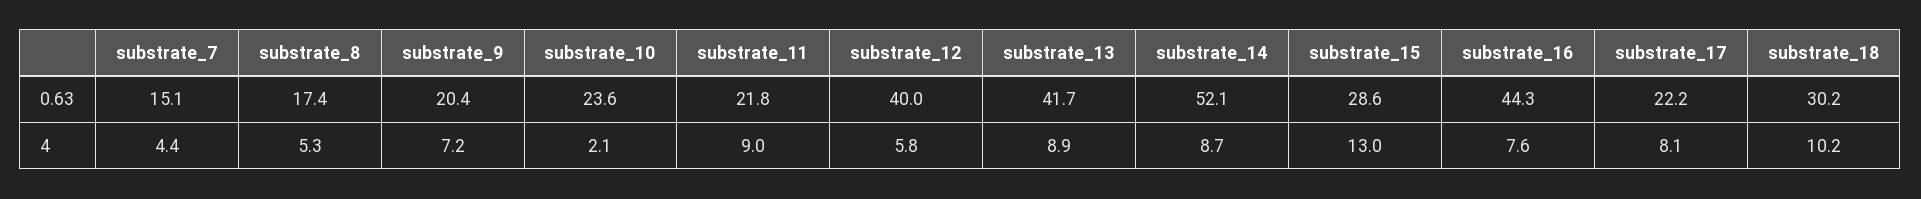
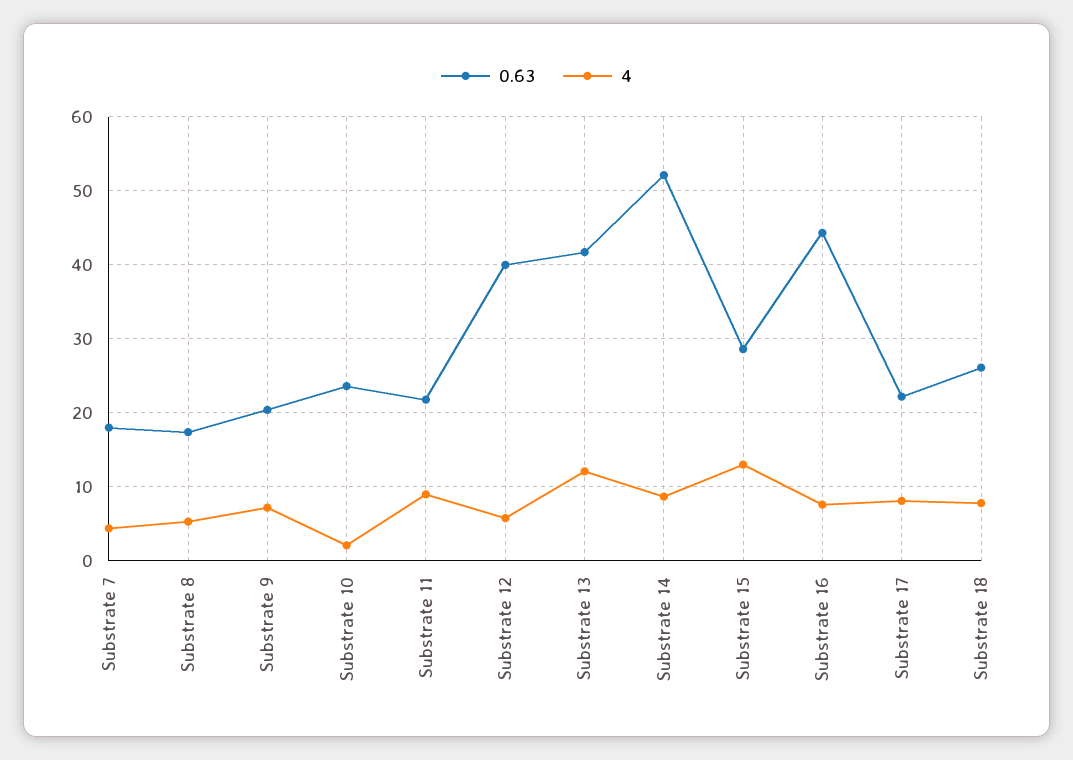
0.63, substrate_7: 15.1 -> 18
0.63, substrate_18: 30.2 -> 26
4, substrate_13: 8.9 -> 12
4, substrate_18: 10.2 -> 8

